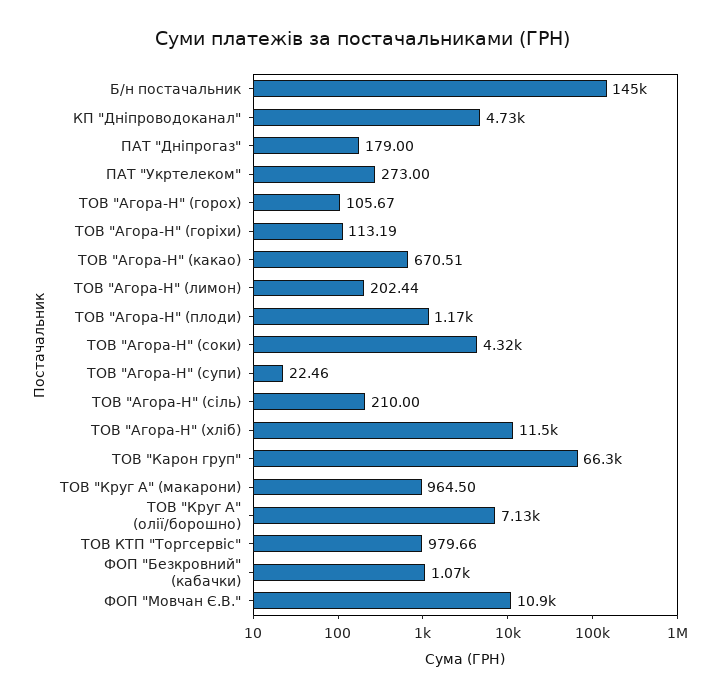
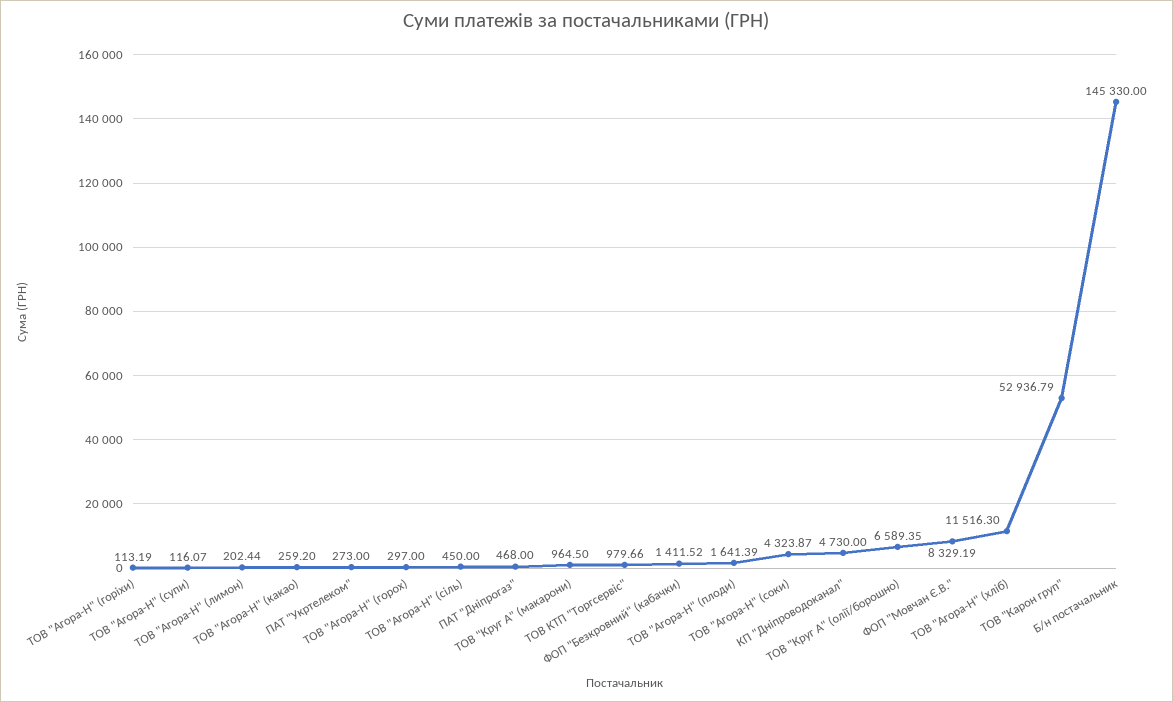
ПАТ "Дніпрогаз": 179 -> 468
ТОВ "Агора-Н" (горох): 105.67 -> 297
ТОВ "Агора-Н" (какао): 670.51 -> 259.2
ТОВ "Агора-Н" (плоди): 1170 -> 1641.39
ТОВ "Агора-Н" (супи): 22.46 -> 116.07
ТОВ "Агора-Н" (сіль): 210 -> 450
ТОВ "Карон груп": 66300 -> 52936.79
ТОВ "Круг А" (олії/борошно): 7130 -> 6589.35
ФОП "Безкровний" (кабачки): 1070 -> 1411.52
ФОП "Мовчан Є.В.": 10900 -> 8329.19

